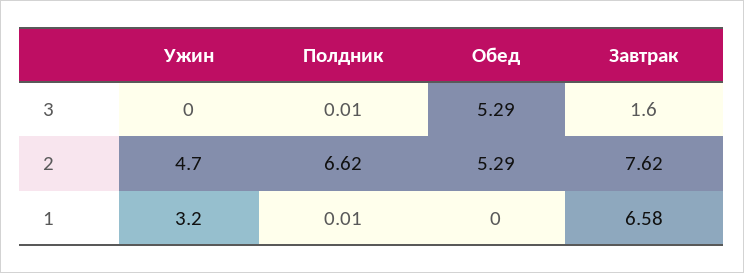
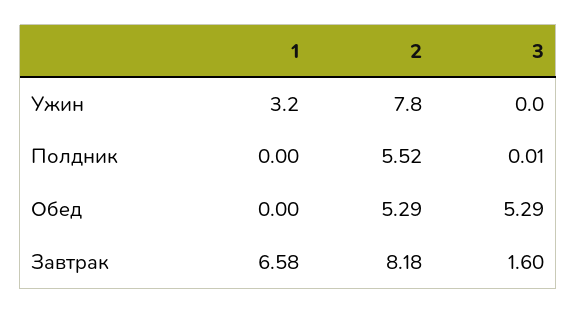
Ужин, 2: 4.7 -> 7.8
Полдник, 2: 6.62 -> 5.52
Завтрак, 2: 7.62 -> 8.18
Полдник, 1: 0.01 -> 0

